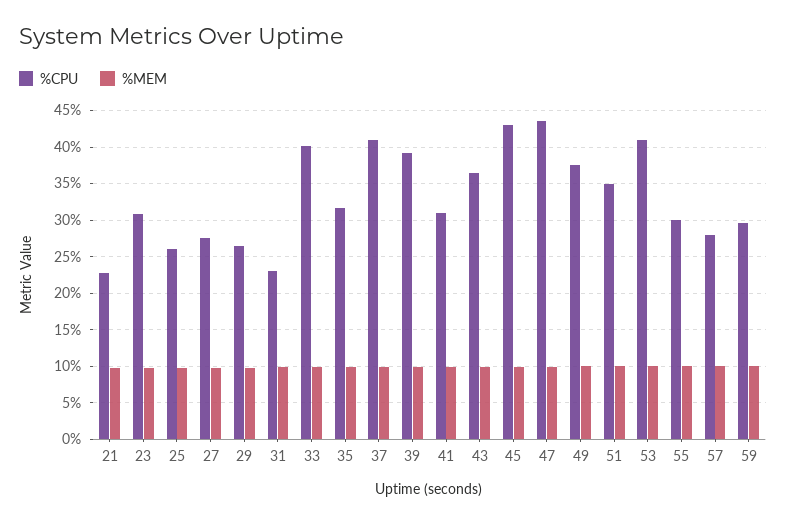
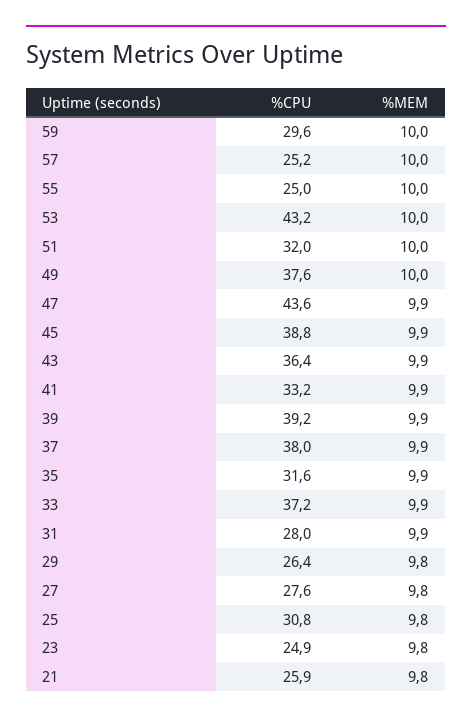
%CPU, 21: 23 -> 25.9
%CPU, 23: 31 -> 24.9
%CPU, 25: 26 -> 30.8
%CPU, 31: 23 -> 28
%CPU, 33: 40 -> 37.2
%CPU, 37: 41 -> 38
%CPU, 41: 31 -> 33.2
%CPU, 45: 43 -> 38.8
%CPU, 51: 35 -> 32
%CPU, 53: 41 -> 43.2
%CPU, 55: 30 -> 25
%CPU, 57: 28 -> 25.2

